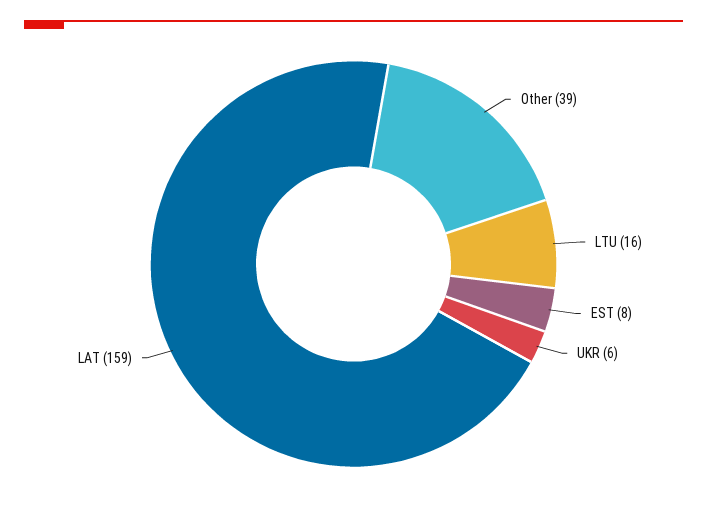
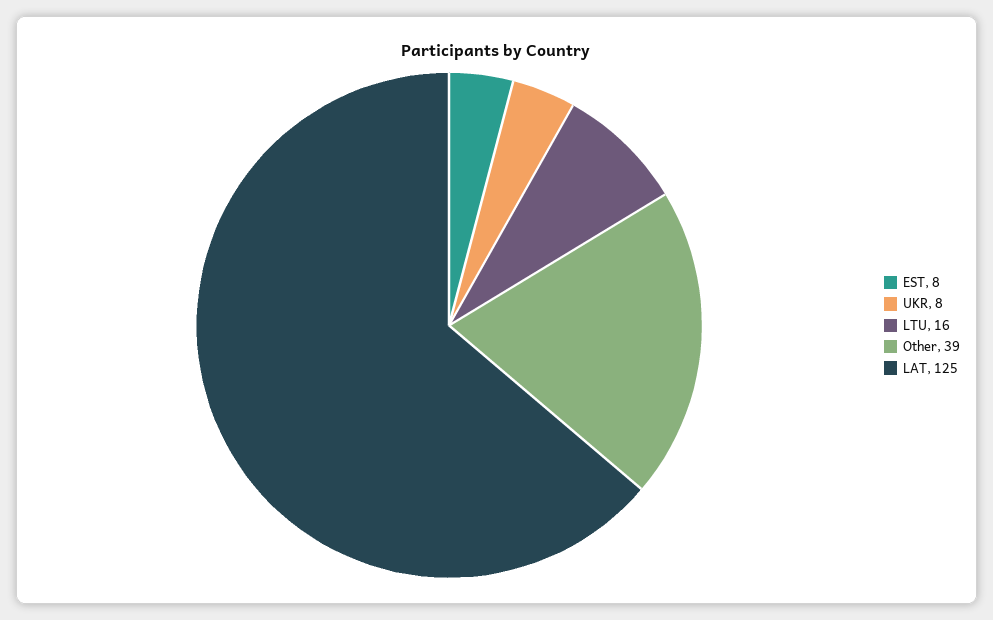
UKR: 6 -> 8
LAT: 159 -> 125

